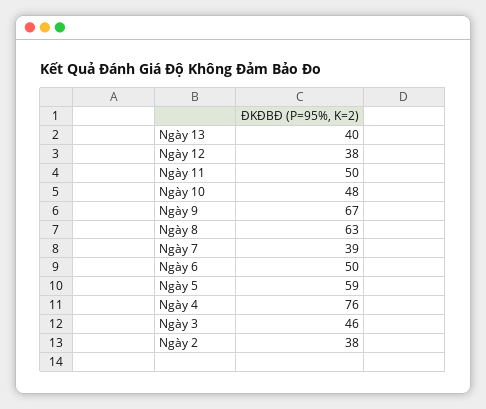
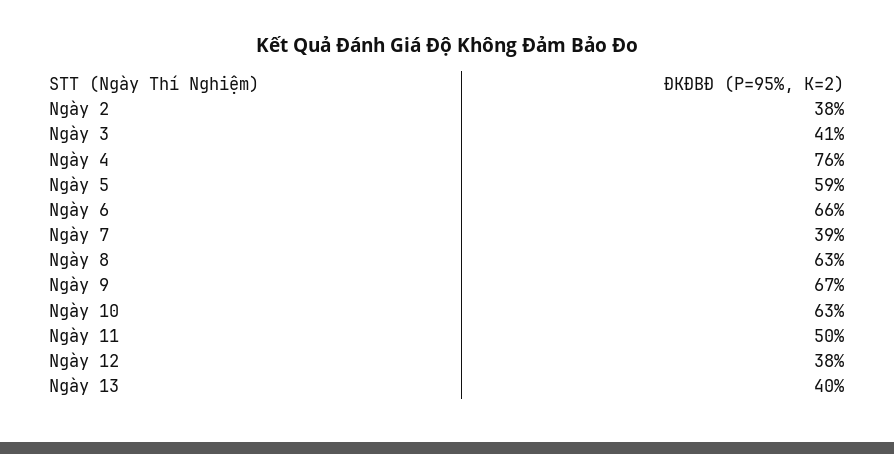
Ngày 10: 48 -> 63
Ngày 6: 50 -> 66
Ngày 3: 46 -> 41

